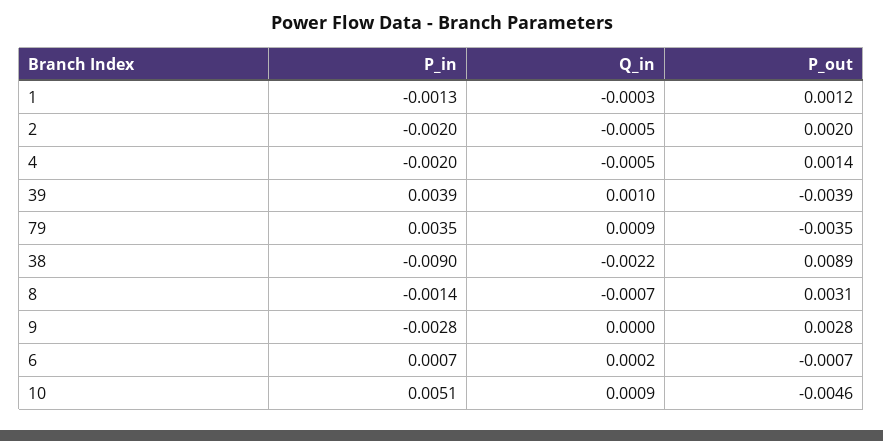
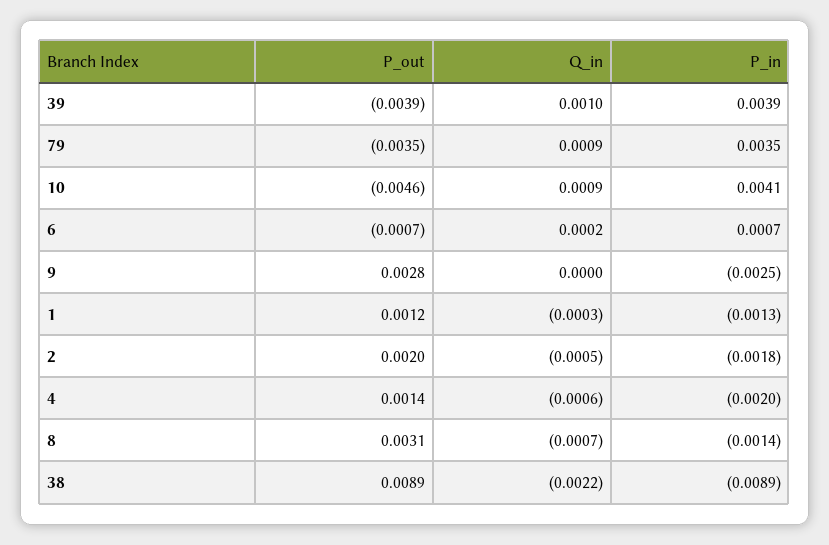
P_in, 2: -0.002 -> -0.0018
Q_in, 4: -0.0005 -> -0.0006
P_in, 38: -0.009 -> -0.0089
P_in, 9: -0.0028 -> -0.0025
P_in, 10: 0.0051 -> 0.0041

